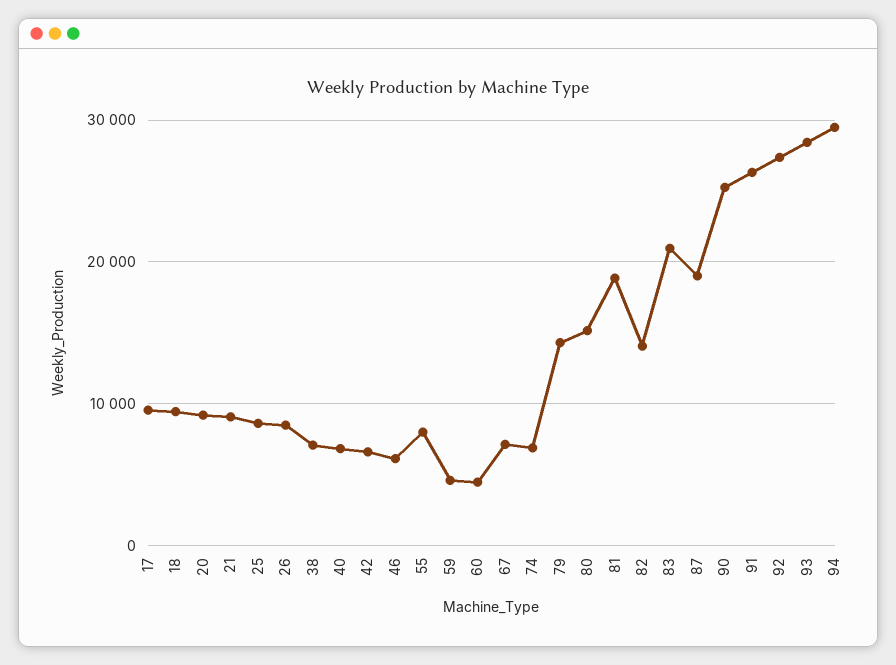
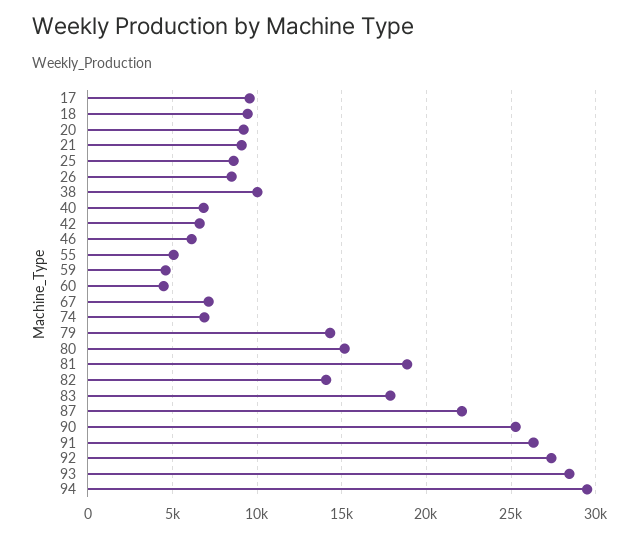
38: 7000 -> 10000
55: 8000 -> 5000
83: 21000 -> 18000
87: 19000 -> 22000

